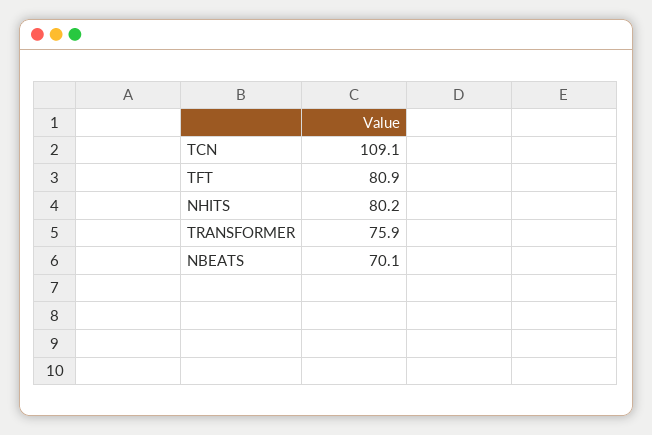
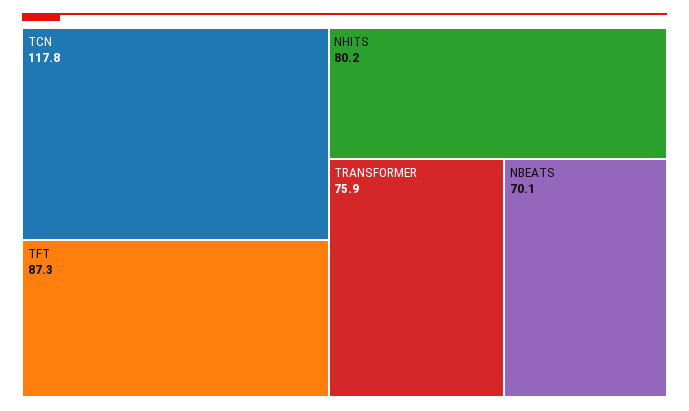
TCN: 109.1 -> 117.8
TFT: 80.9 -> 87.3

